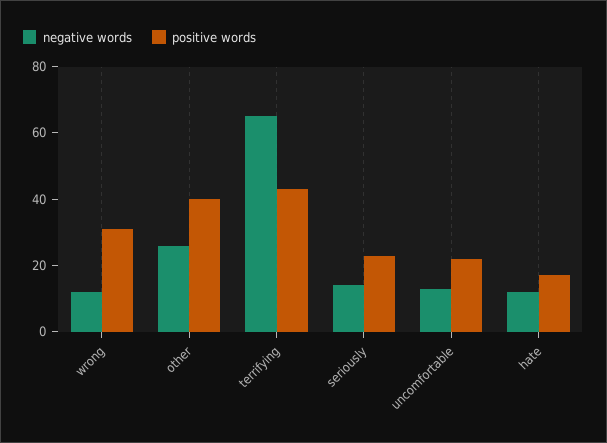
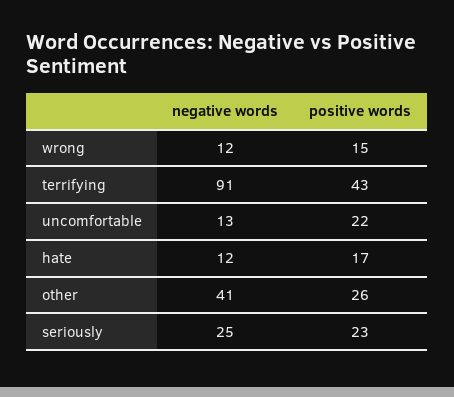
positive words, wrong: 30 -> 15
negative words, other: 25 -> 41
positive words, other: 40 -> 26
negative words, terrifying: 65 -> 91
negative words, seriously: 15 -> 25

